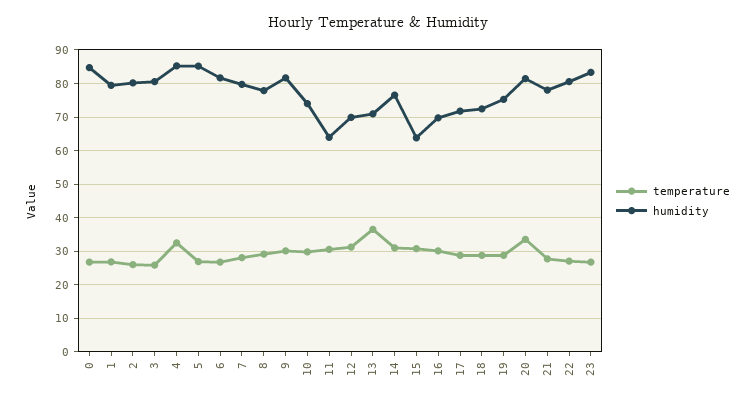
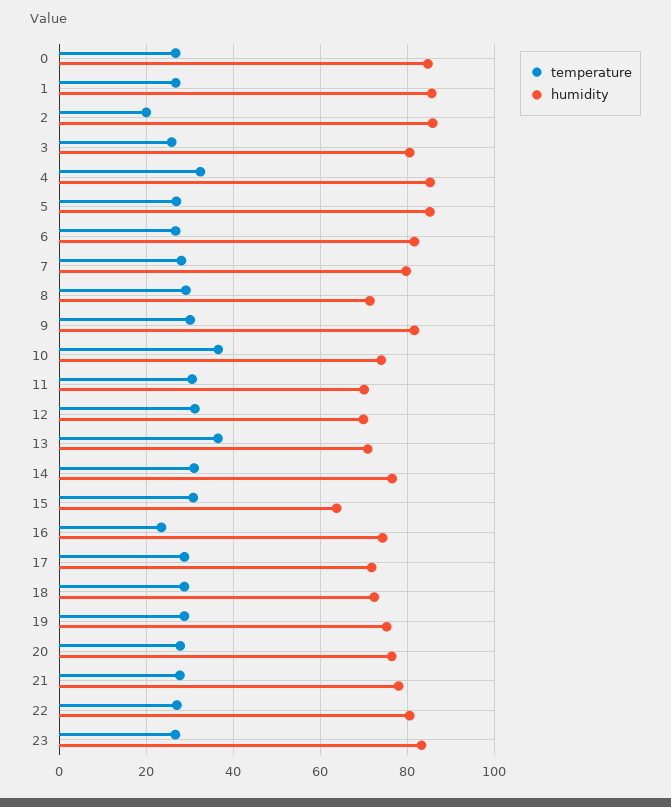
humidity, 1: 80 -> 86
temperature, 2: 26 -> 20
humidity, 2: 80 -> 86
humidity, 8: 78 -> 72
temperature, 10: 30 -> 36
humidity, 11: 64 -> 70
temperature, 16: 30 -> 24
humidity, 16: 70 -> 74
temperature, 20: 34 -> 28
humidity, 20: 82 -> 76

